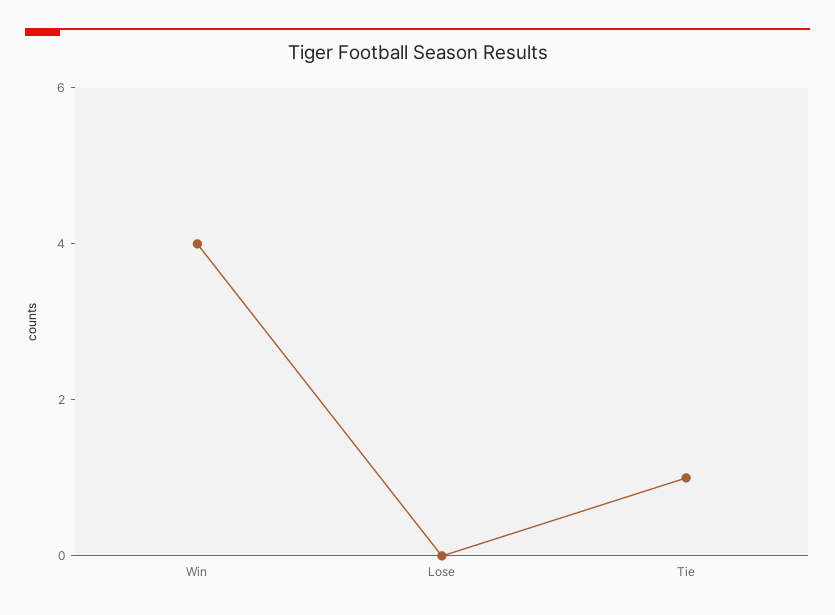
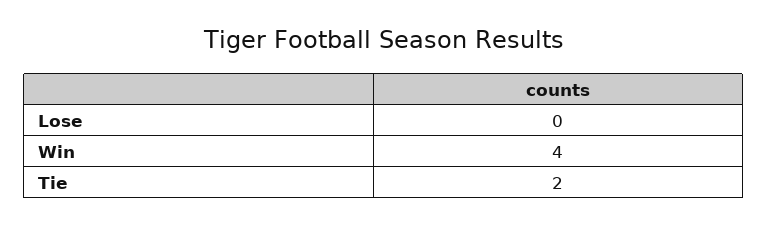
Tie: 1 -> 2

